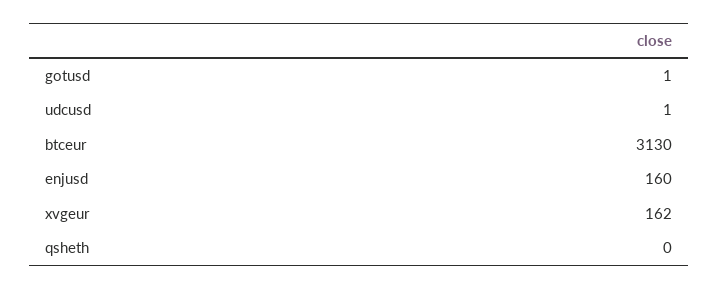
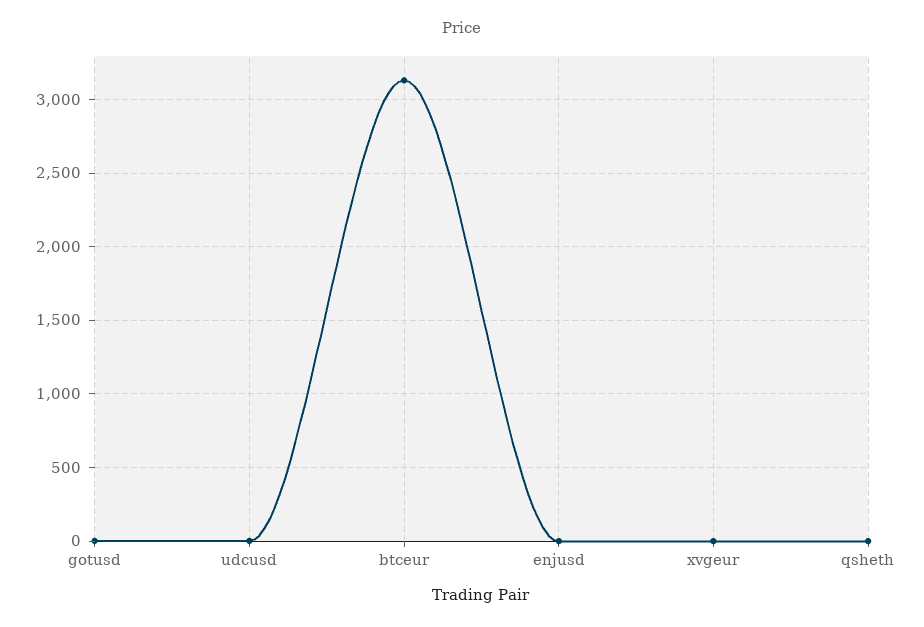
enjusd: 160 -> 0
xvgeur: 162 -> 0

